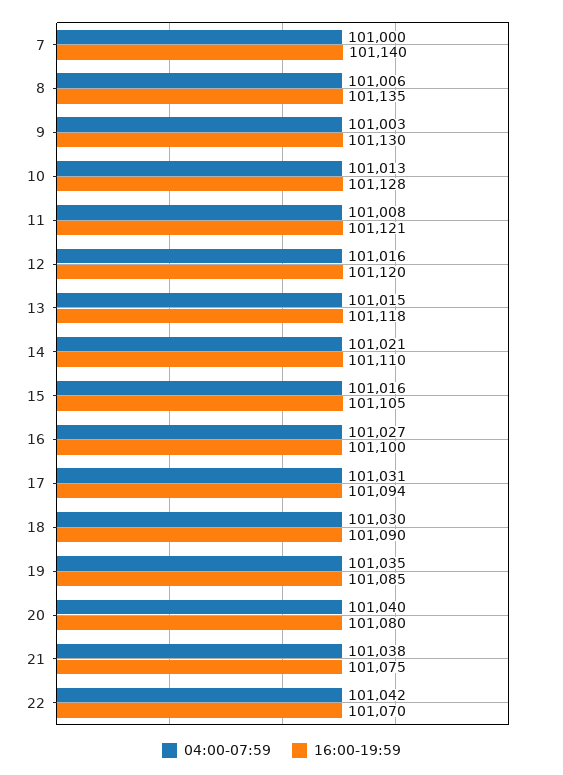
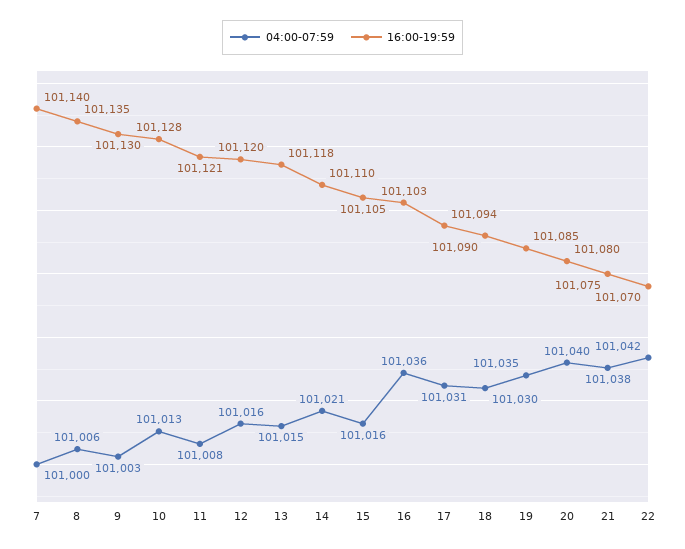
04:00-07:59, 16: 101027 -> 101036
16:00-19:59, 16: 101100 -> 101103

